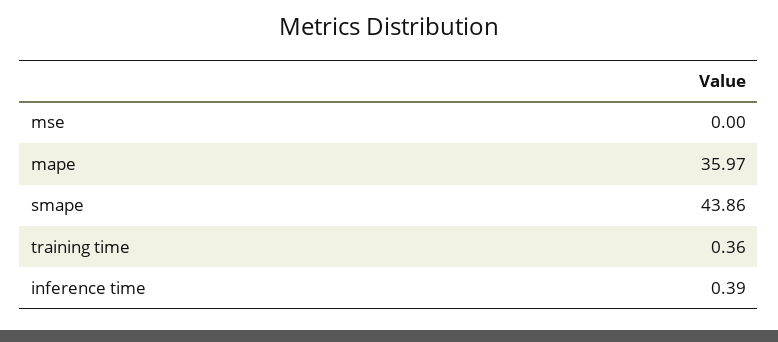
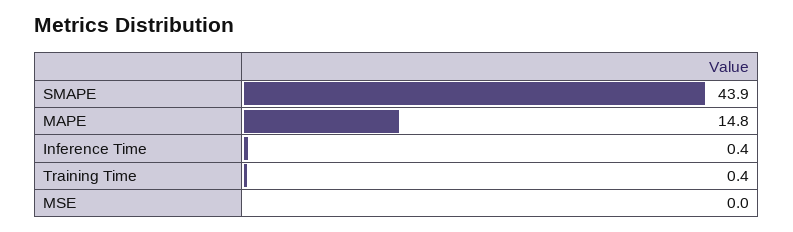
mape: 35.97 -> 14.8

